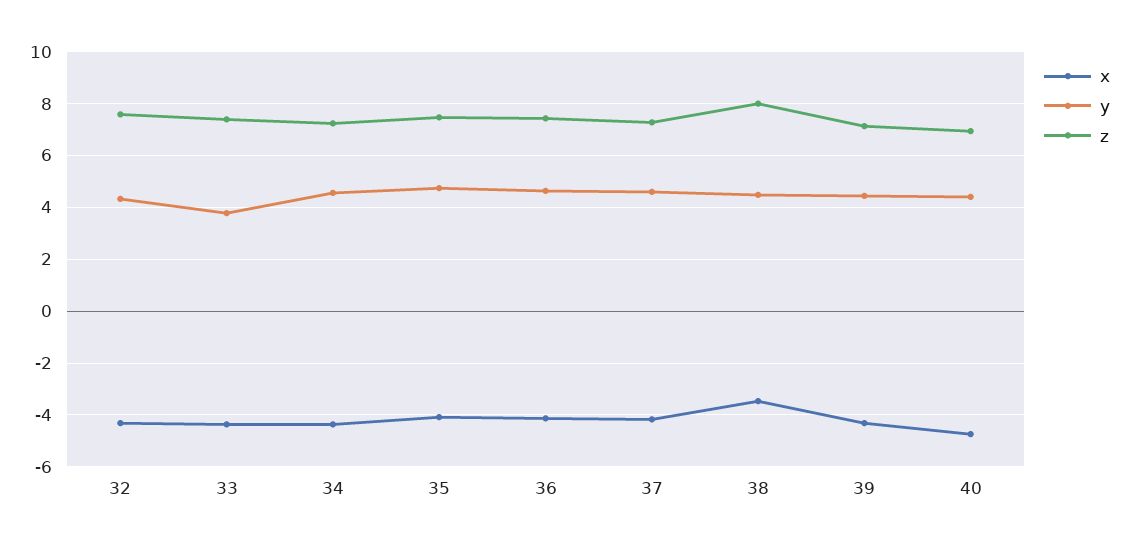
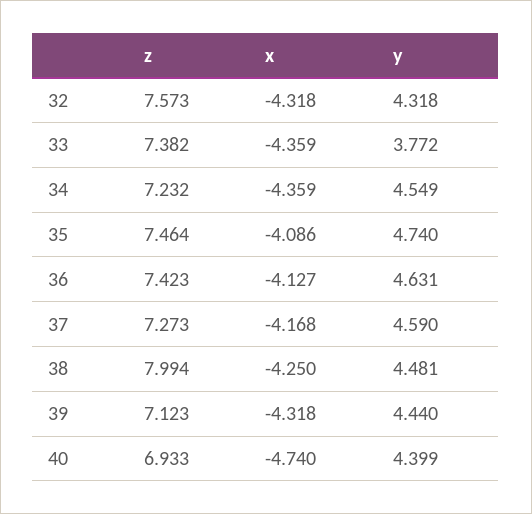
x, 38: -3.5 -> -4.25

